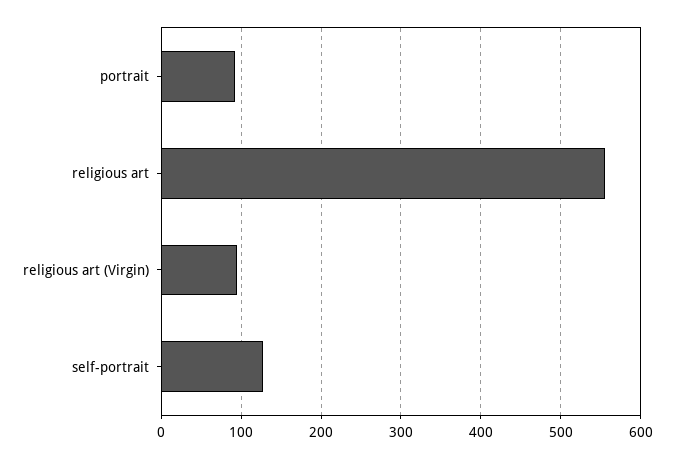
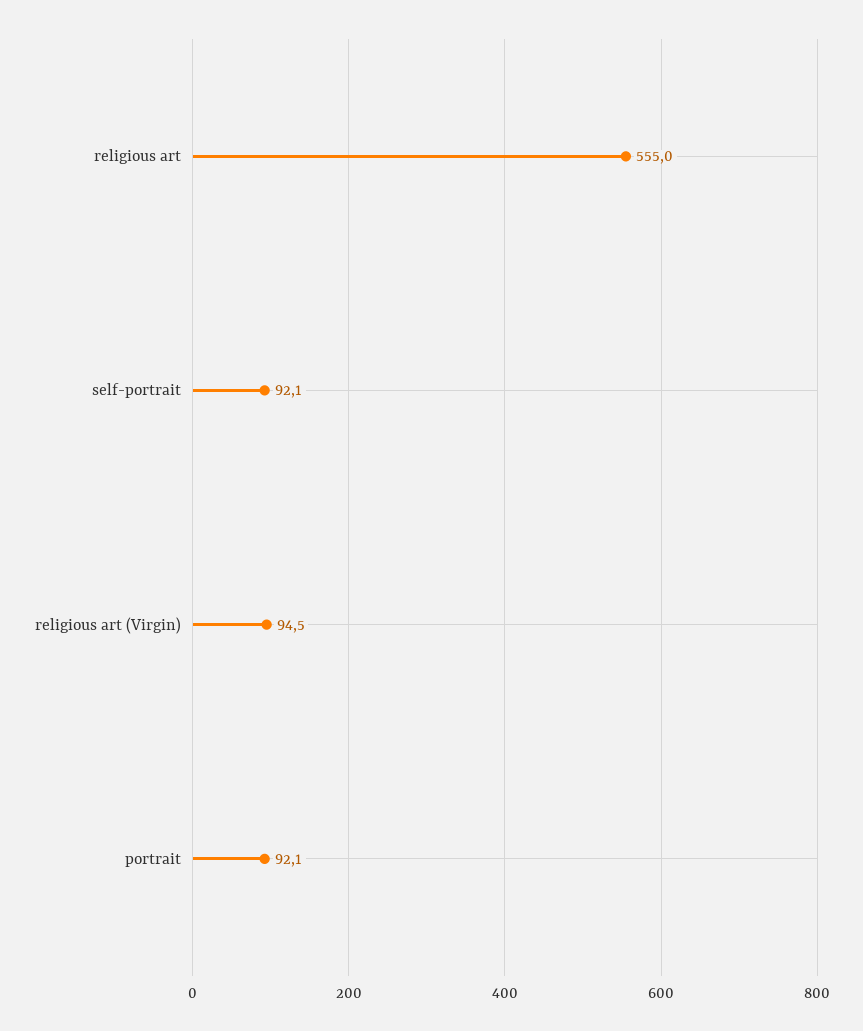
self-portrait: 130 -> 92.1

